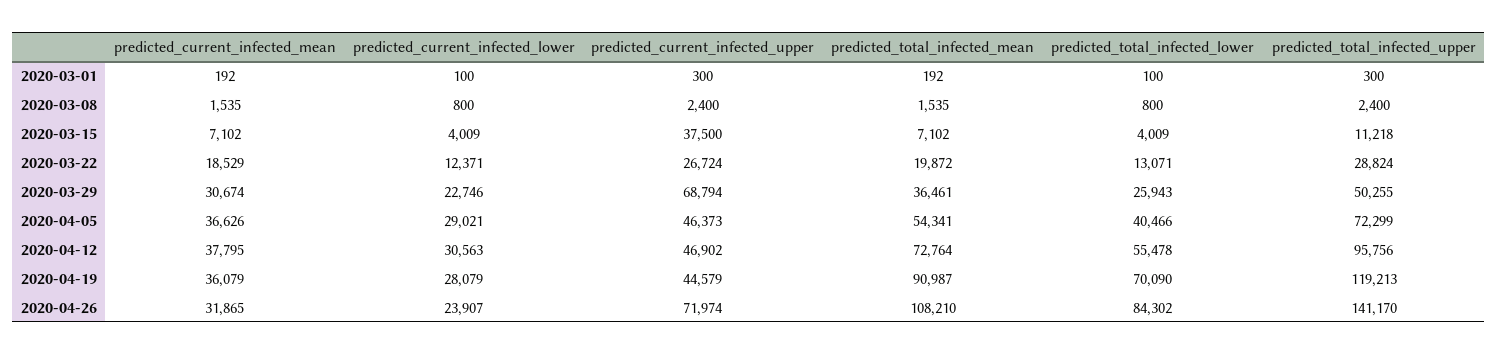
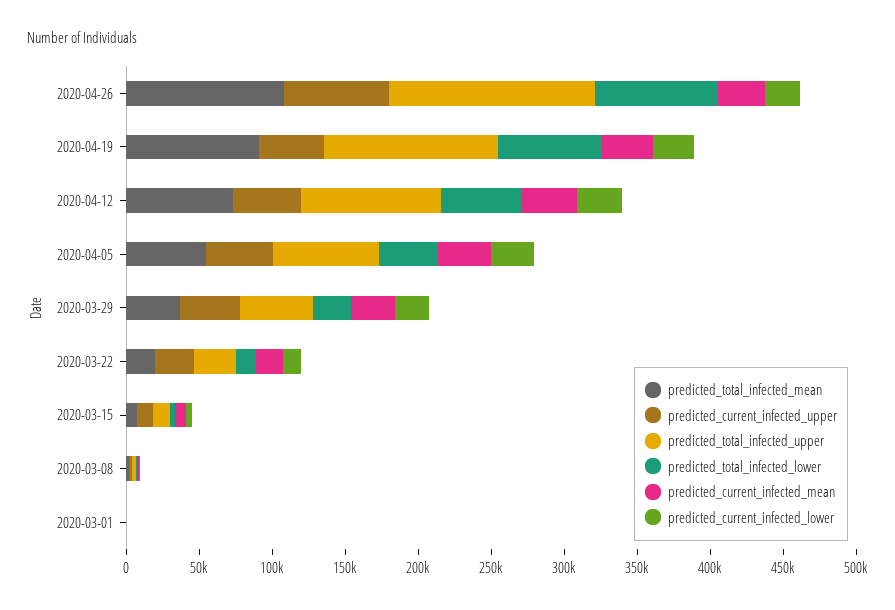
predicted_current_infected_upper, 2020-03-15: 37500 -> 10000
predicted_current_infected_upper, 2020-03-29: 68794 -> 40000

